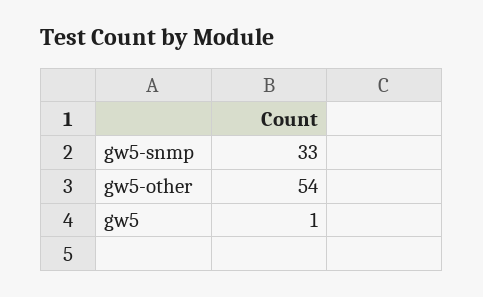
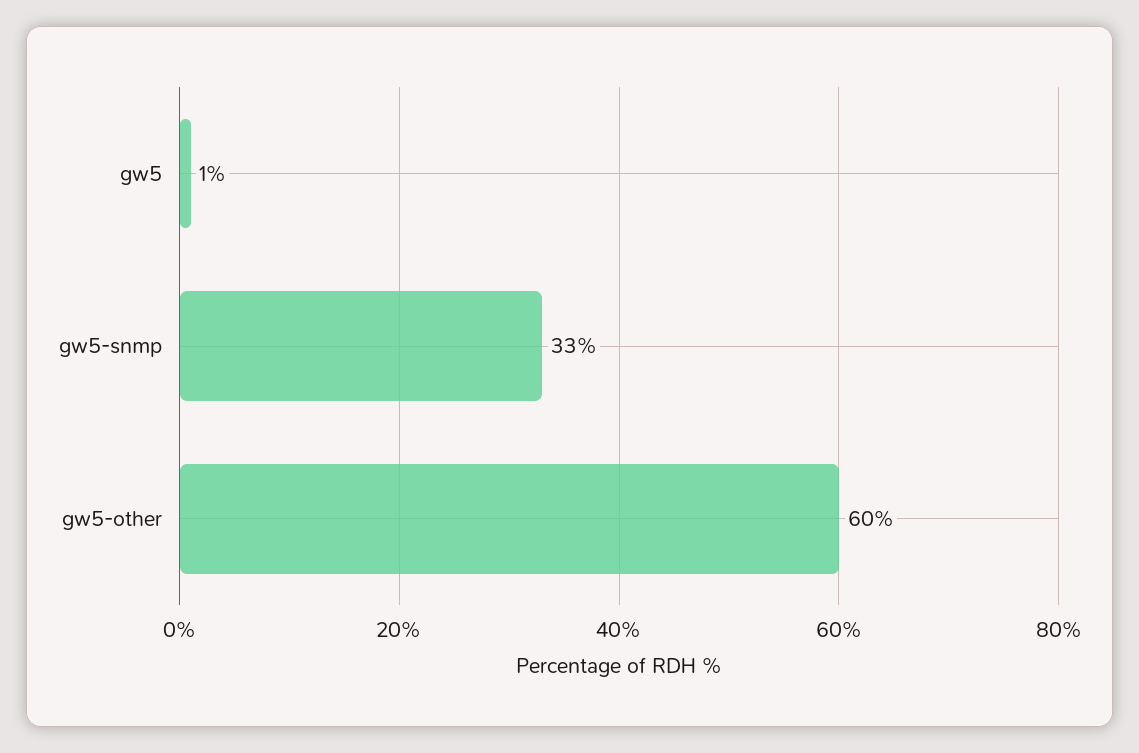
gw5-other: 54 -> 60

